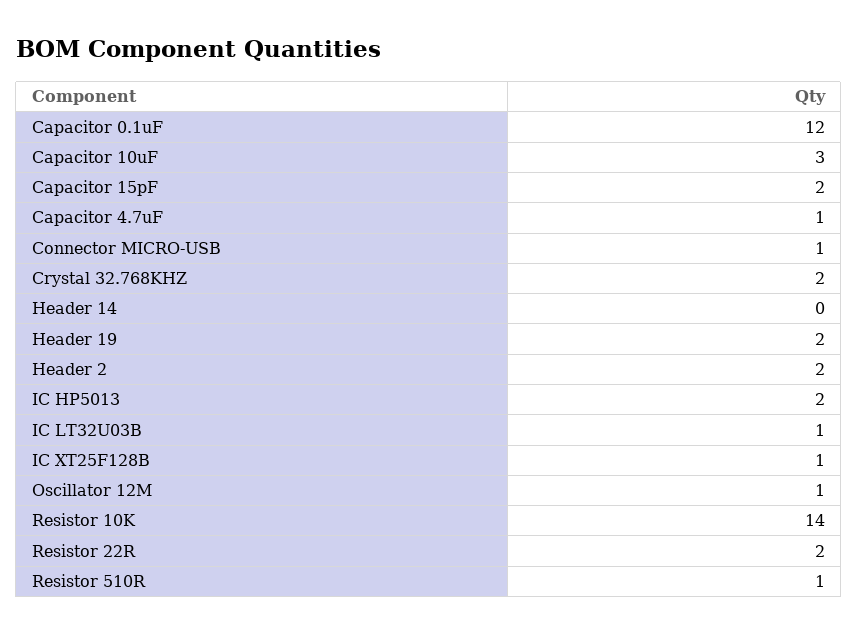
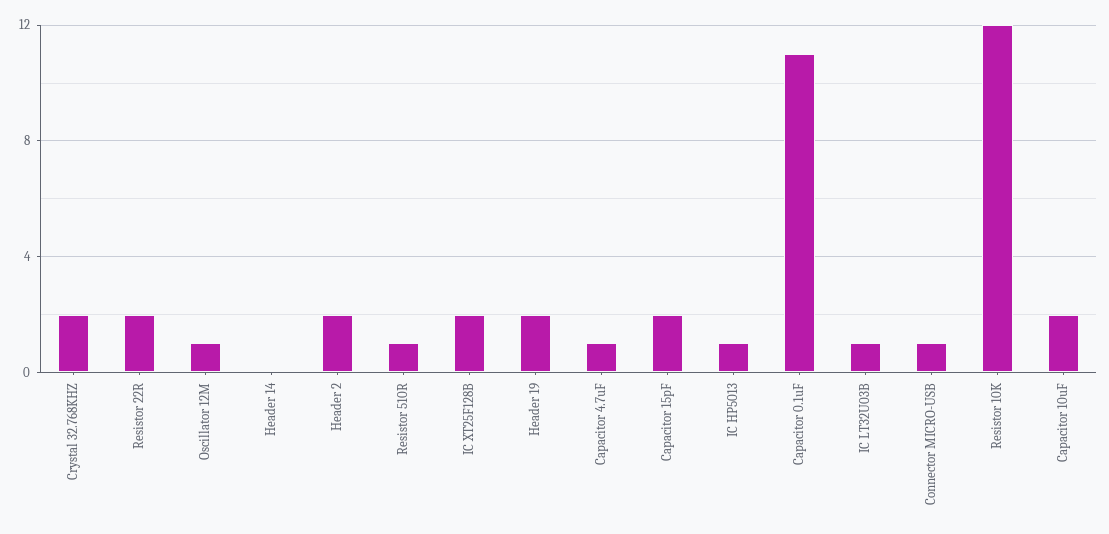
Capacitor 0.1uF: 12 -> 11
Capacitor 10uF: 3 -> 2
IC HP5013: 2 -> 1
IC XT25F128B: 1 -> 2
Resistor 10K: 14 -> 12

